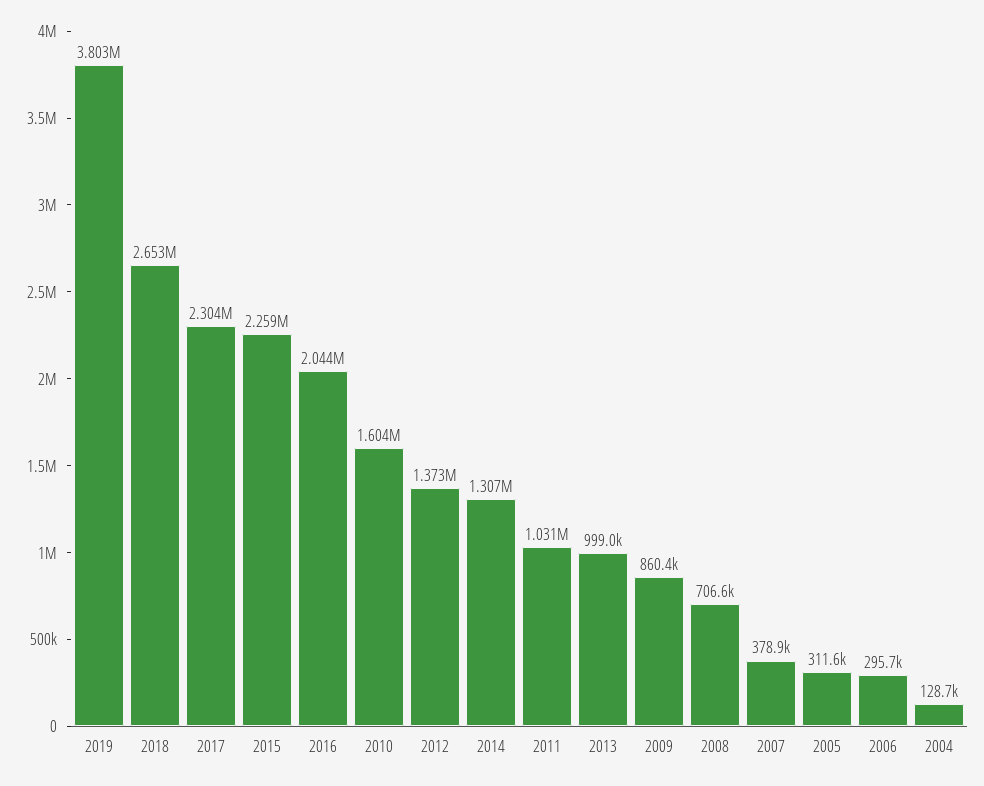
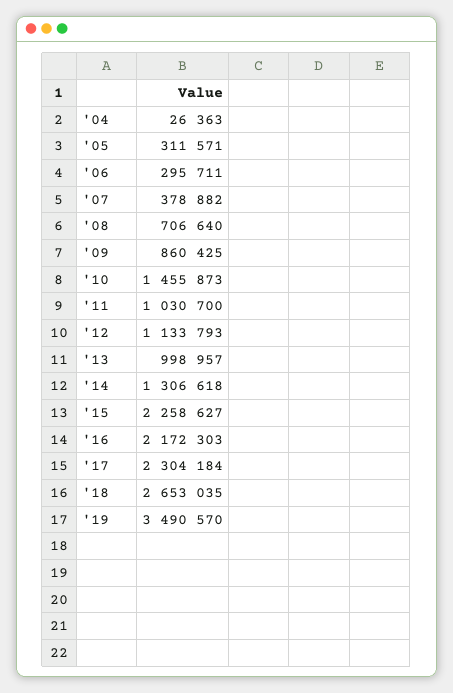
2019: 3803000 -> 3490570
2016: 2044000 -> 2172303
2010: 1604000 -> 1455873
2012: 1373000 -> 1133793
2004: 128700 -> 26363

